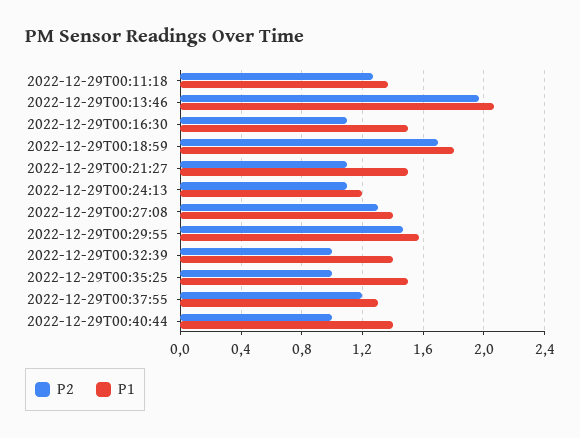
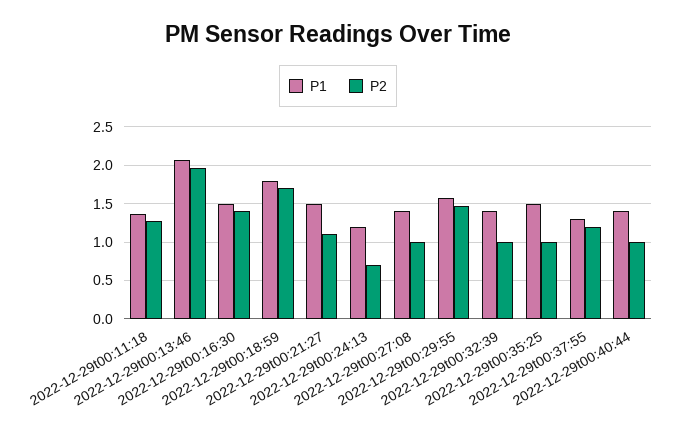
P2, 2022-12-29T00:16:30: 1.1 -> 1.4
P2, 2022-12-29T00:24:13: 1.1 -> 0.7
P2, 2022-12-29T00:27:08: 1.3 -> 1

